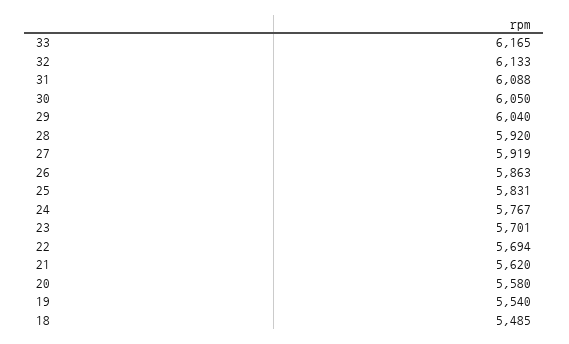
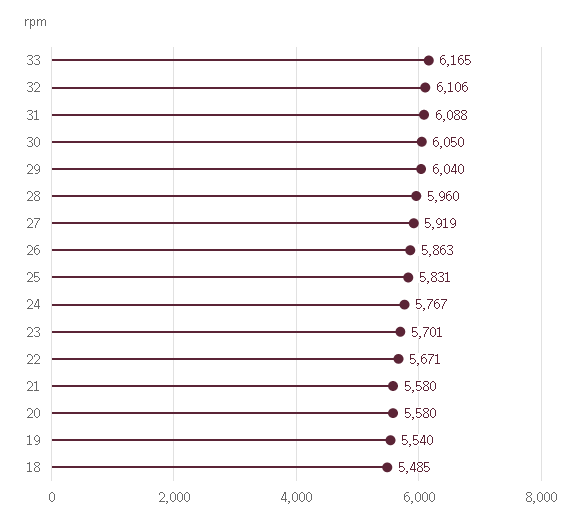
32: 6133 -> 6106
28: 5920 -> 5960
22: 5694 -> 5671
21: 5620 -> 5580

